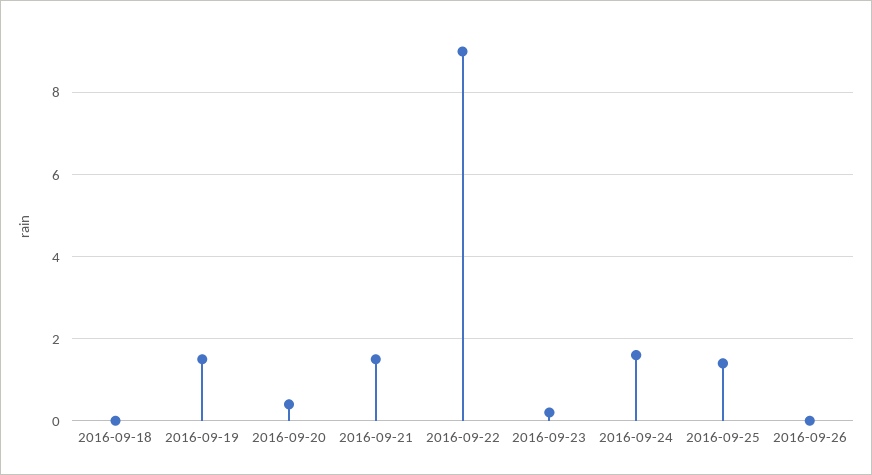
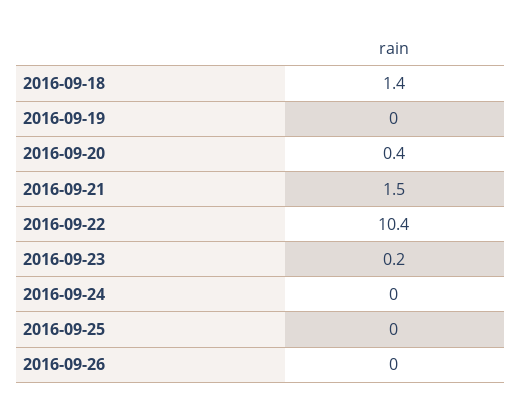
2016-09-18: 0 -> 1.4
2016-09-19: 1.5 -> 0
2016-09-22: 9 -> 10.4
2016-09-24: 1.5 -> 0
2016-09-25: 1.5 -> 0

